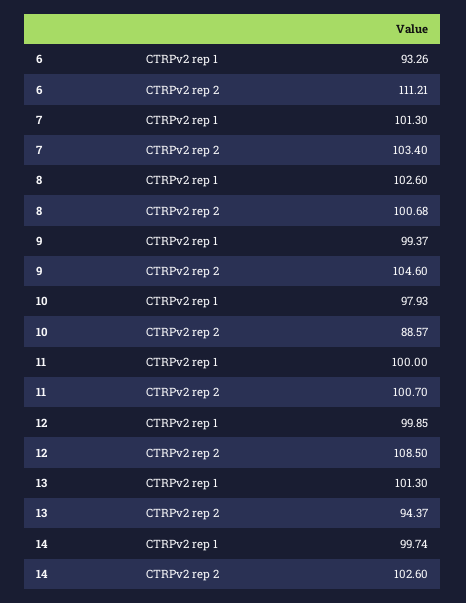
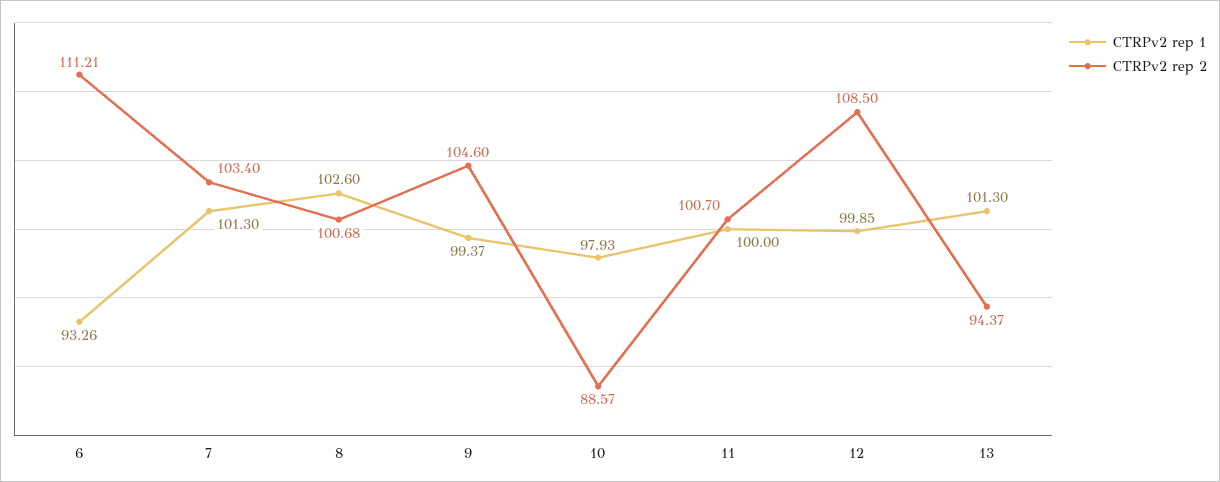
CTRPv2 rep 1, 14: 99.74 -> none
CTRPv2 rep 2, 14: 102.6 -> none

